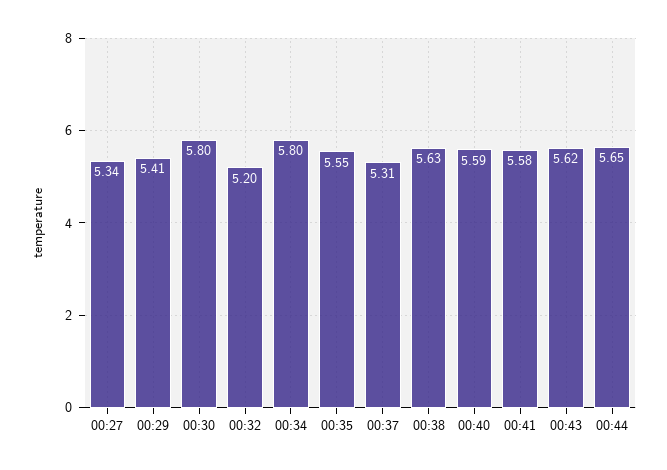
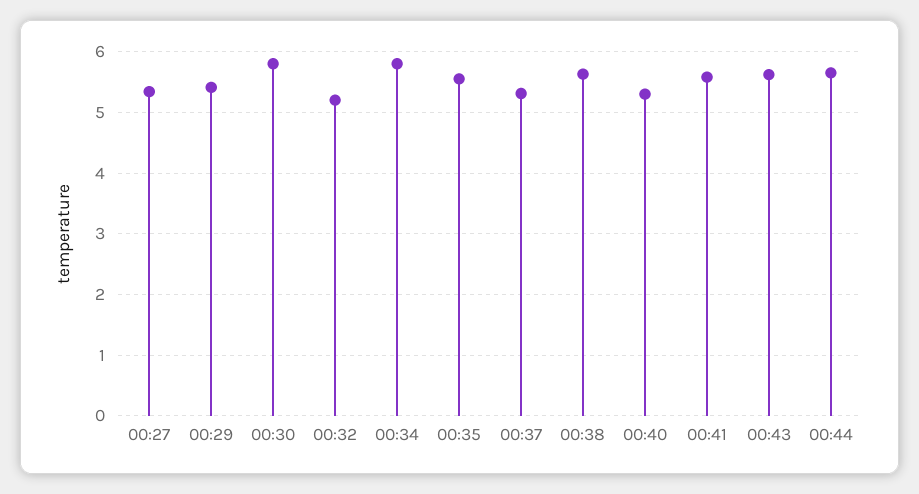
00:40: 5.59 -> 5.3

